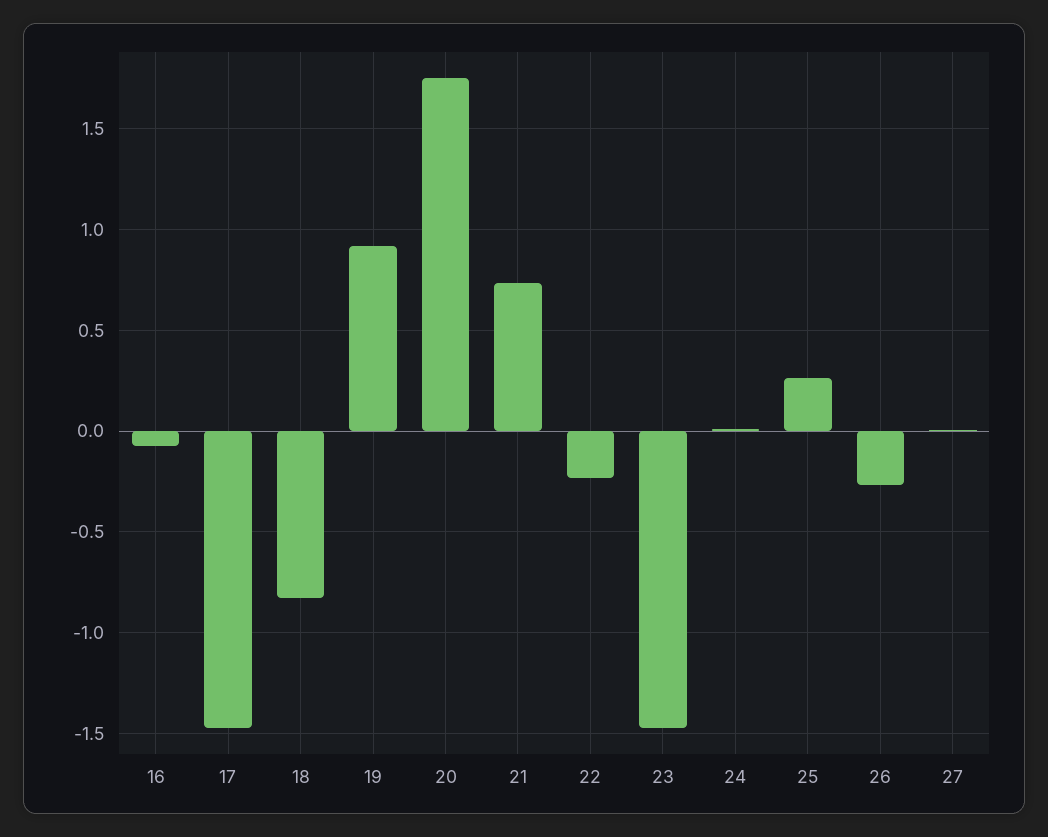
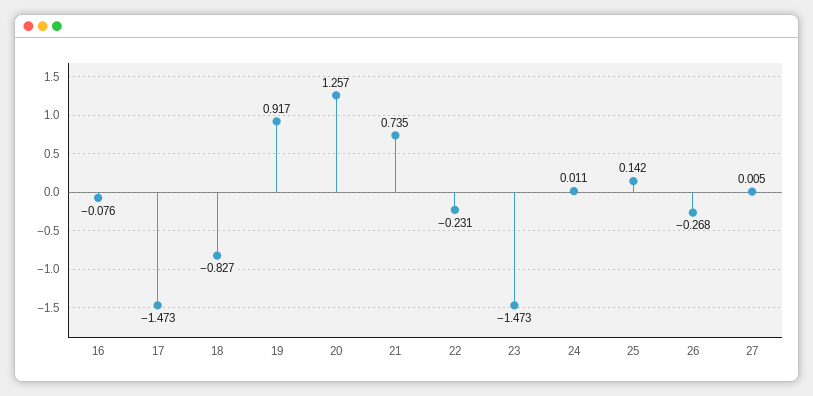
20: 1.75 -> 1.257
25: 0.25 -> 0.142

